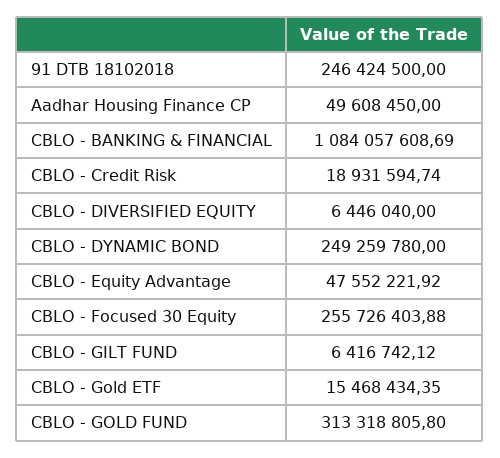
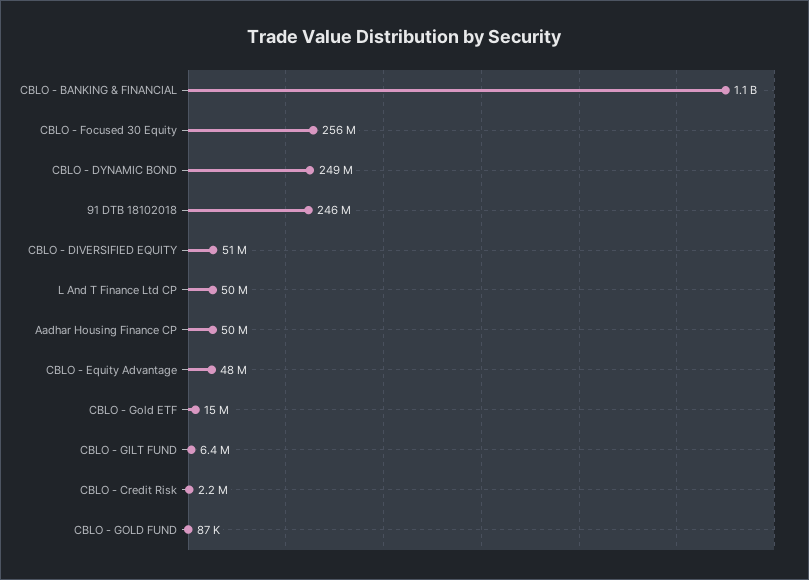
CBLO - Credit Risk: 18931594.74 -> 2200000
CBLO - DIVERSIFIED EQUITY: 6446040 -> 51000000
CBLO - GOLD FUND: 313318805.8 -> 87000
L And T Finance Ltd CP: none -> 50000000

